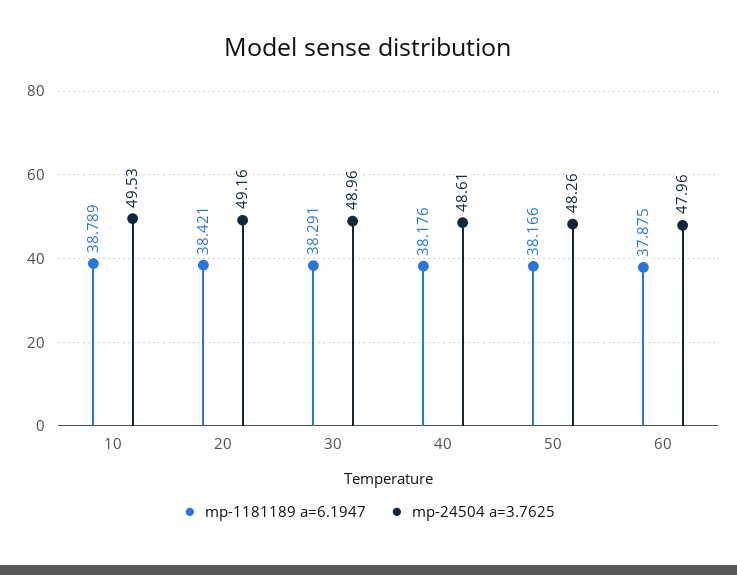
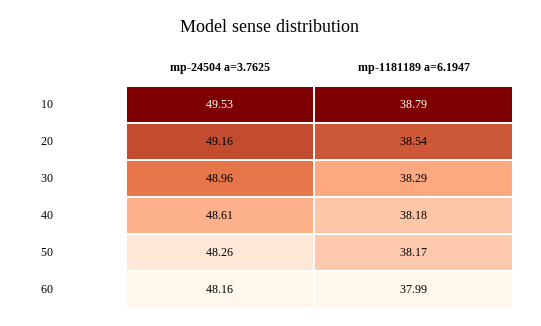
mp-1181189 a=6.1947, 20: 38.421 -> 38.54
mp-1181189 a=6.1947, 60: 37.875 -> 37.99
mp-24504 a=3.7625, 60: 47.96 -> 48.16

